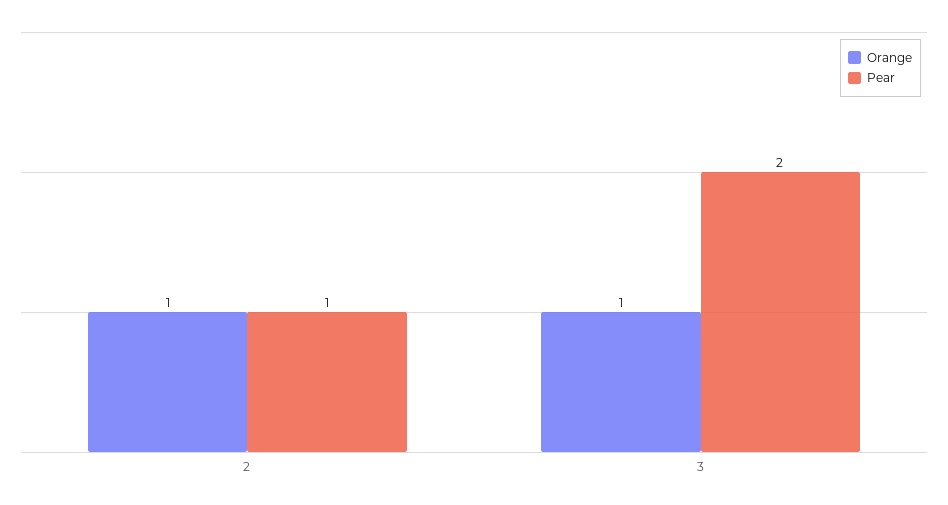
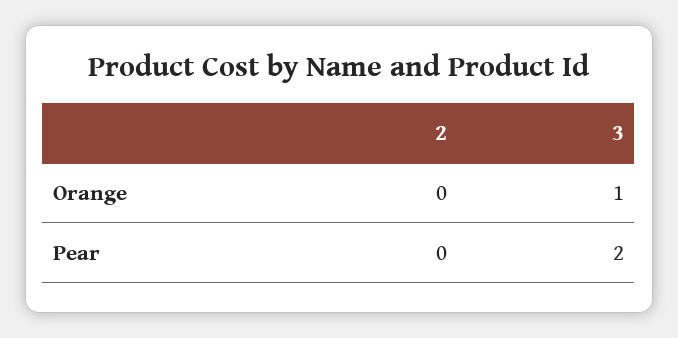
Orange, 2: 1 -> 0
Pear, 2: 1 -> 0

